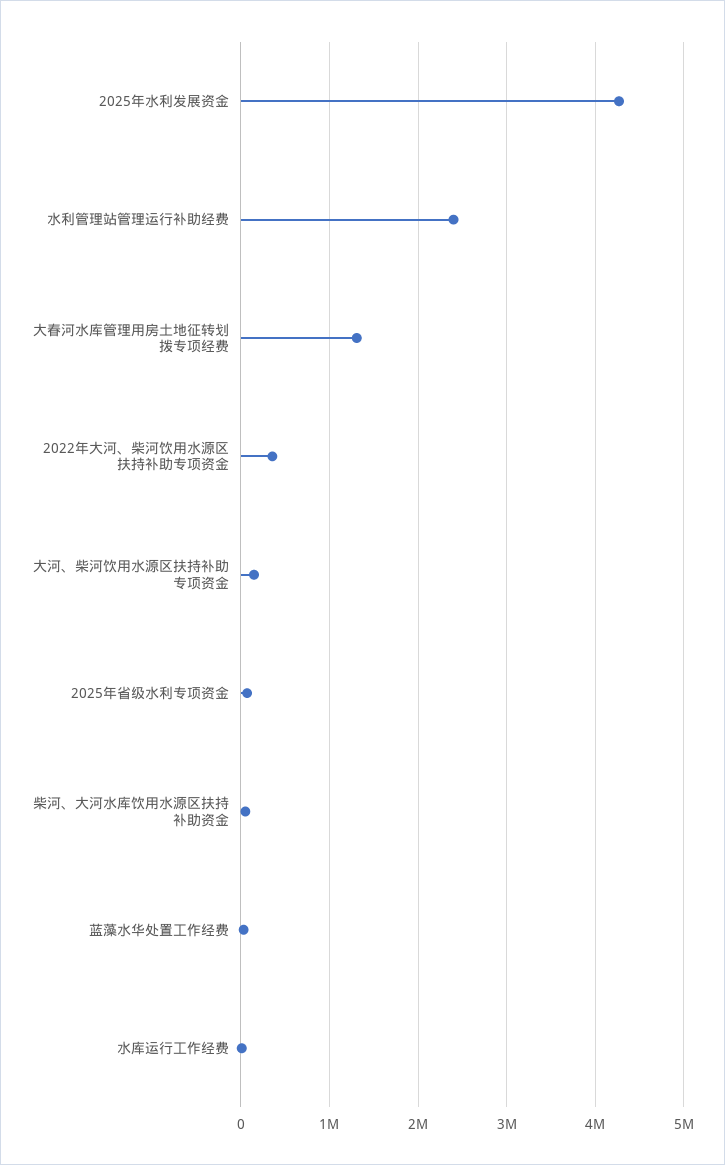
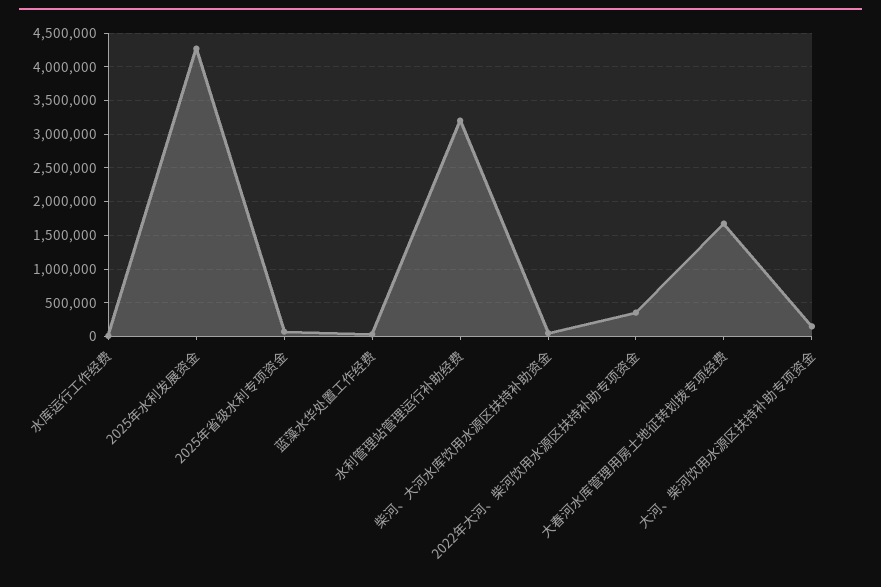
水利管理站管理运行补助经费: 2400000 -> 3200000
大春河水库管理用房土地征转划拨专项经费: 1300000 -> 1700000

